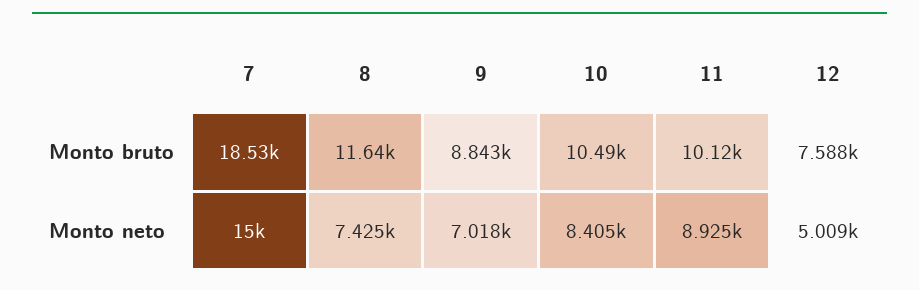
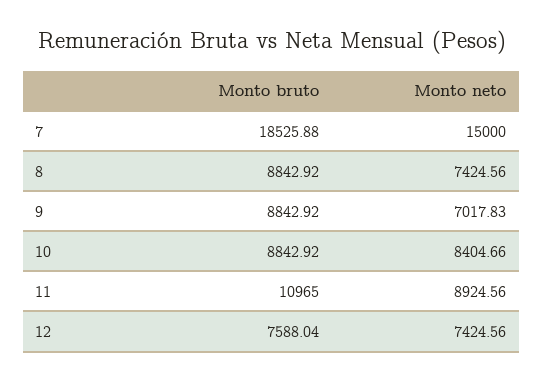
8, Monto bruto: 11640 -> 8842.92
10, Monto bruto: 10490 -> 8842.92
11, Monto bruto: 10120 -> 10965
12, Monto neto: 5009 -> 7424.56

